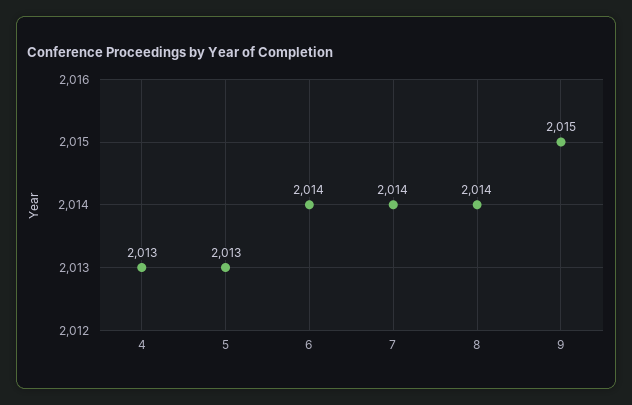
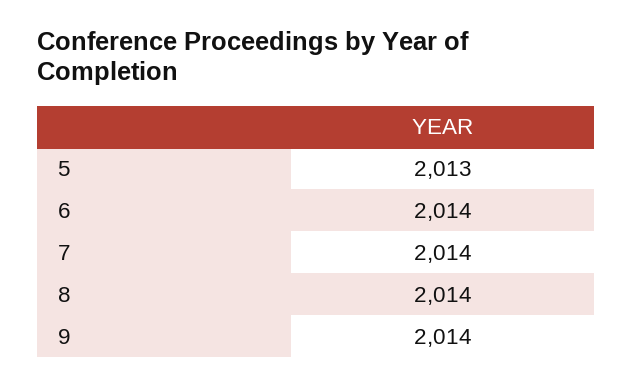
4: 2013 -> none
9: 2015 -> 2014

